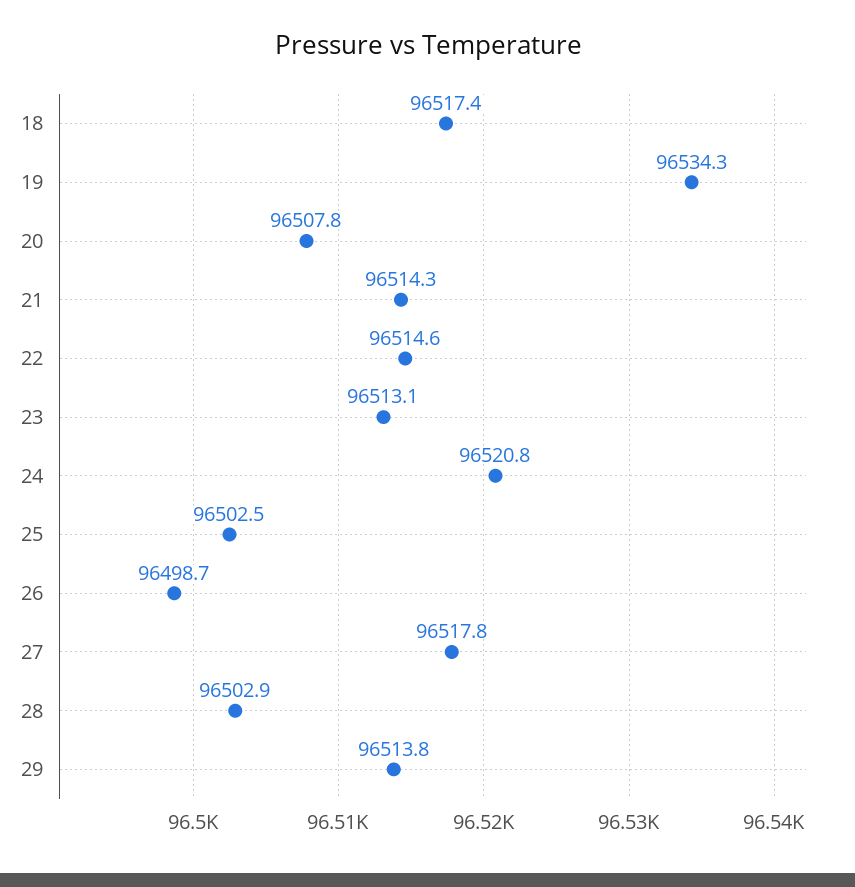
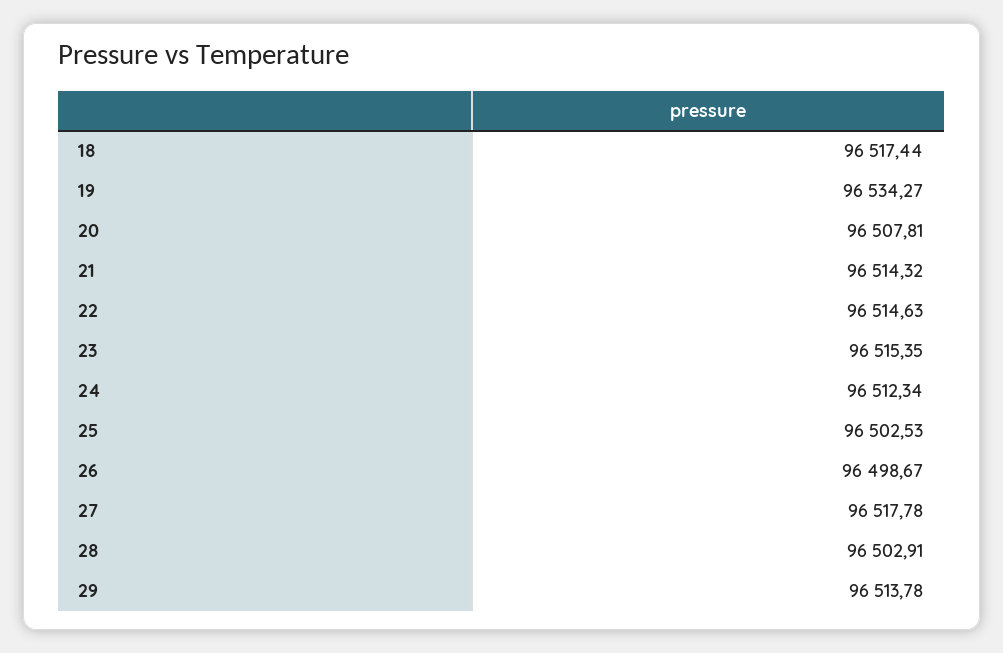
23: 96513.1 -> 96515.35
24: 96520.8 -> 96512.34

